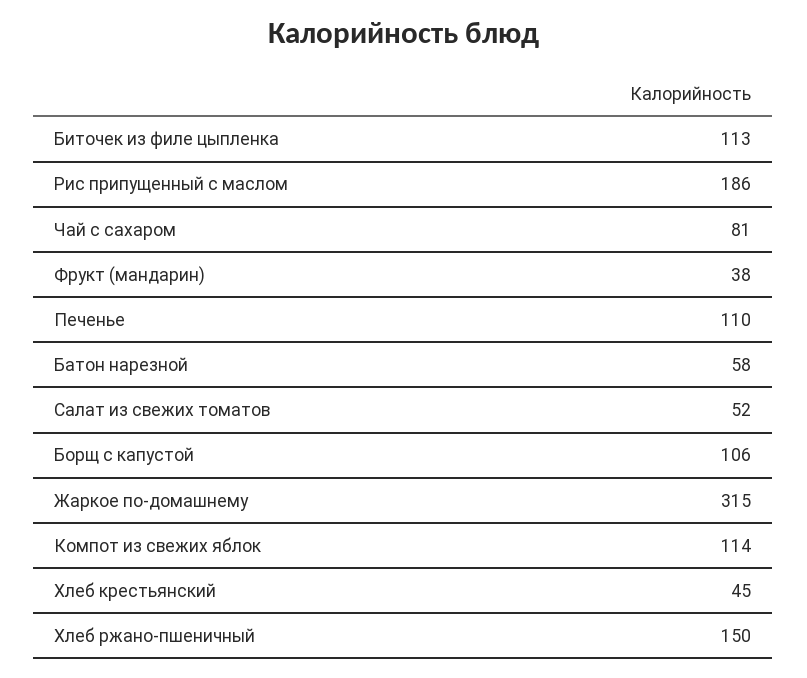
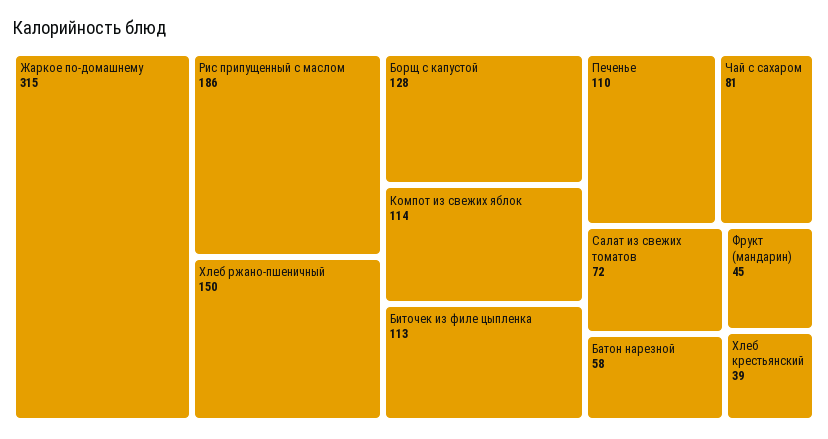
Фрукт (мандарин): 38 -> 45
Салат из свежих томатов: 52 -> 72
Борщ с капустой: 106 -> 128
Хлеб крестьянский: 45 -> 39

